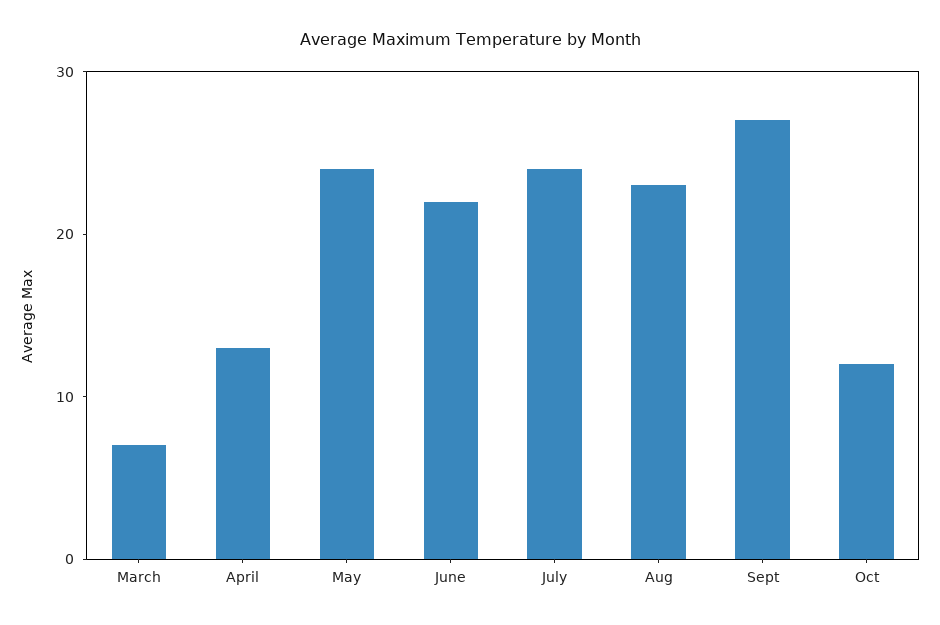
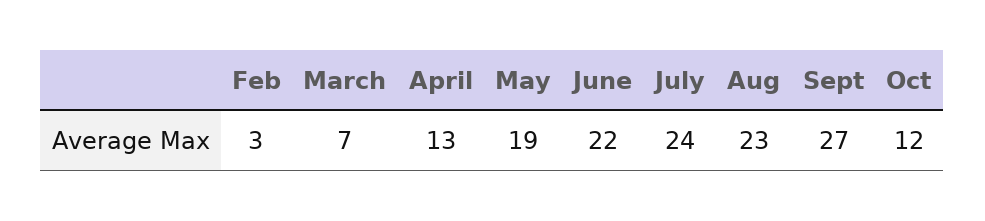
May: 24 -> 19
Feb: none -> 3

